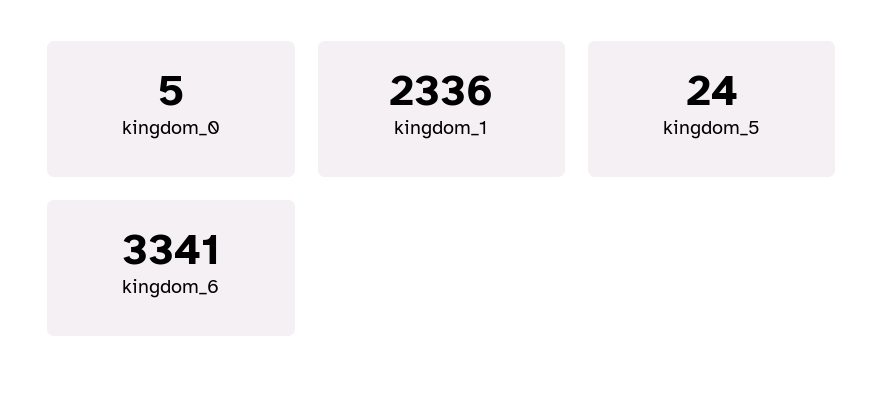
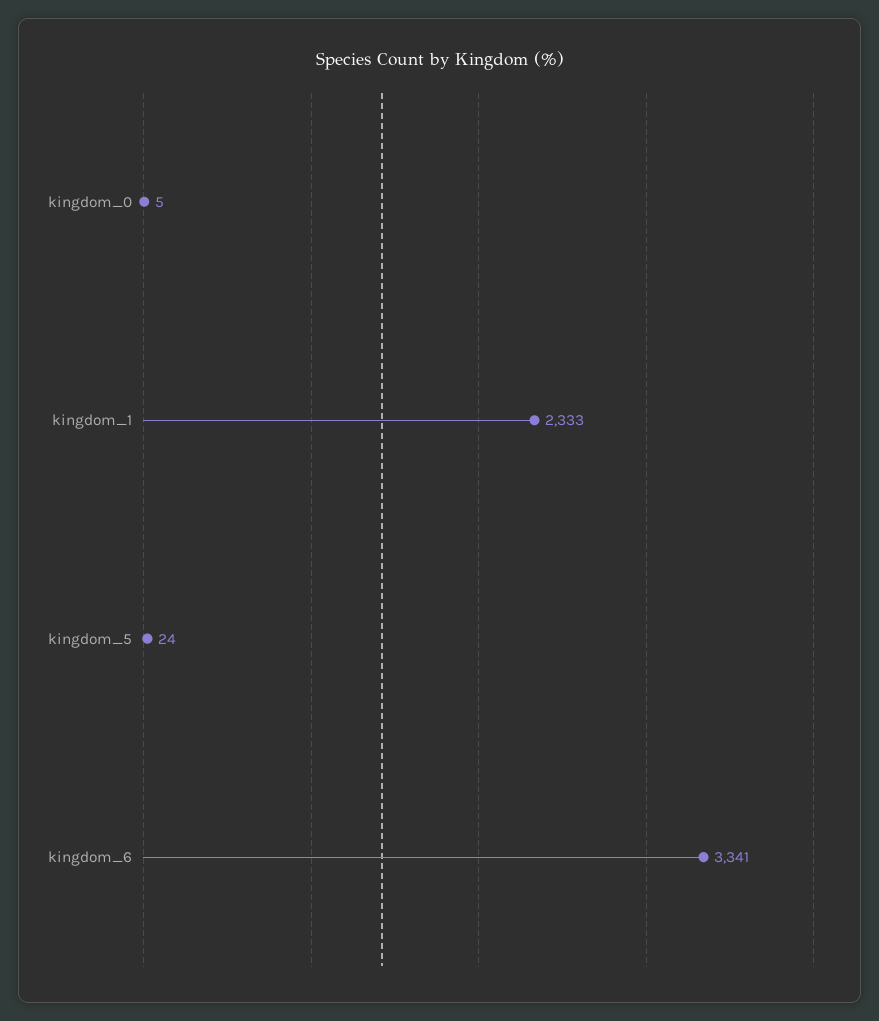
kingdom_1: 2336 -> 2333

